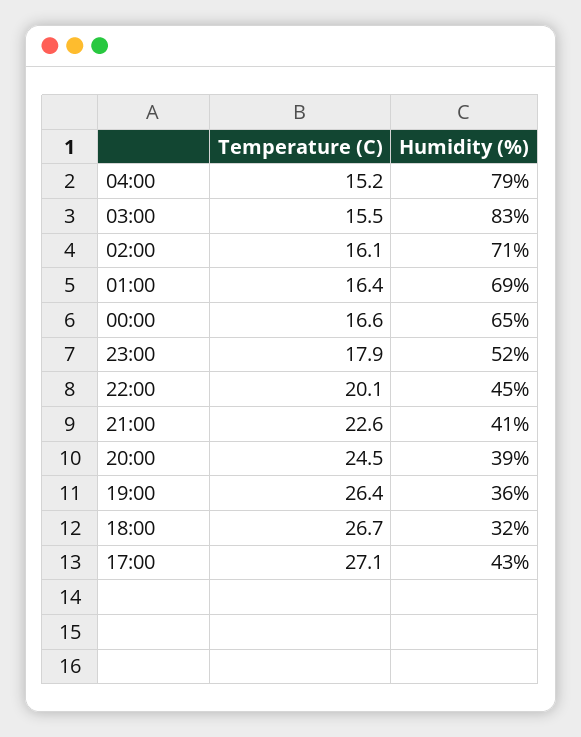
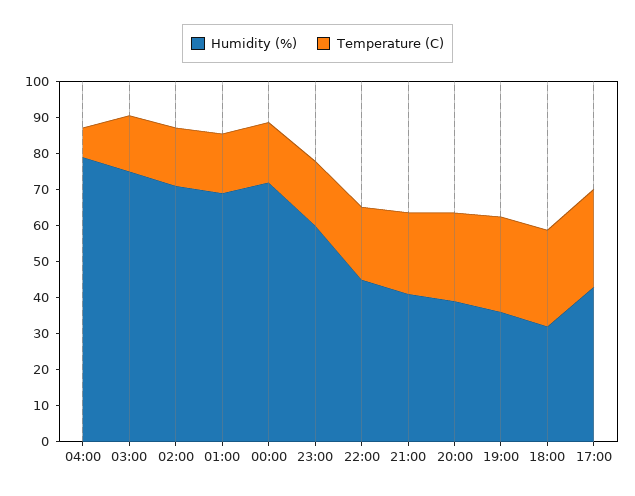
Temperature (C), 04:00: 15.2 -> 7.5
Humidity (%), 03:00: 83 -> 75
Humidity (%), 00:00: 65 -> 72.5
Humidity (%), 23:00: 52 -> 60

